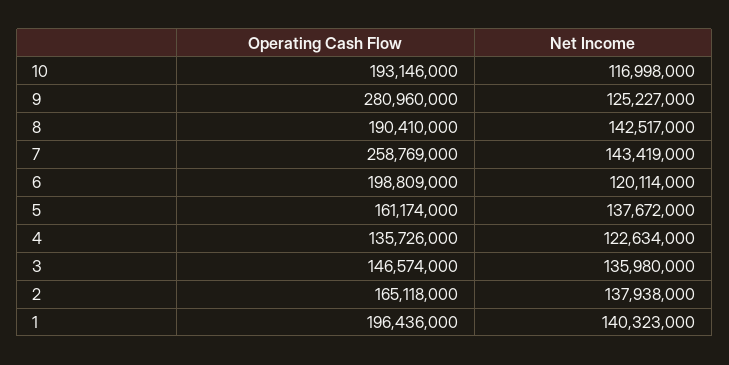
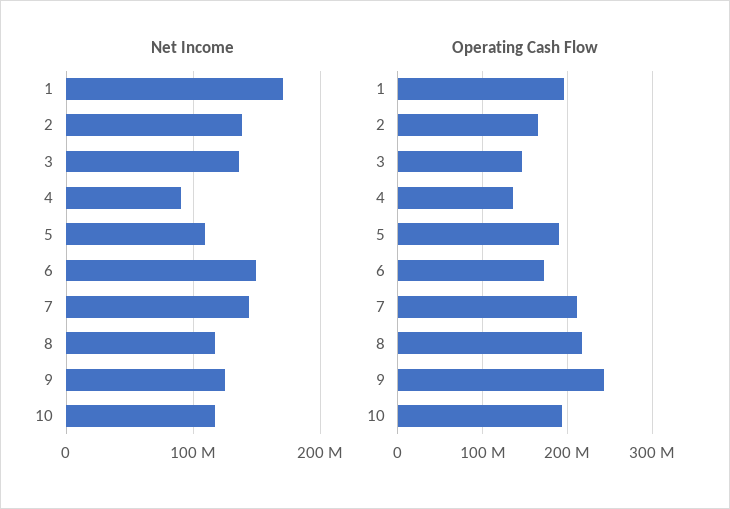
Operating Cash Flow, 9: 280960000 -> 240000000
Operating Cash Flow, 8: 190410000 -> 220000000
Net Income, 8: 142517000 -> 120000000
Operating Cash Flow, 7: 258769000 -> 210000000
Operating Cash Flow, 6: 198809000 -> 170000000
Net Income, 6: 120114000 -> 150000000
Operating Cash Flow, 5: 161174000 -> 190000000
Net Income, 5: 137672000 -> 110000000
Net Income, 4: 122634000 -> 90000000
Net Income, 1: 140323000 -> 170000000

